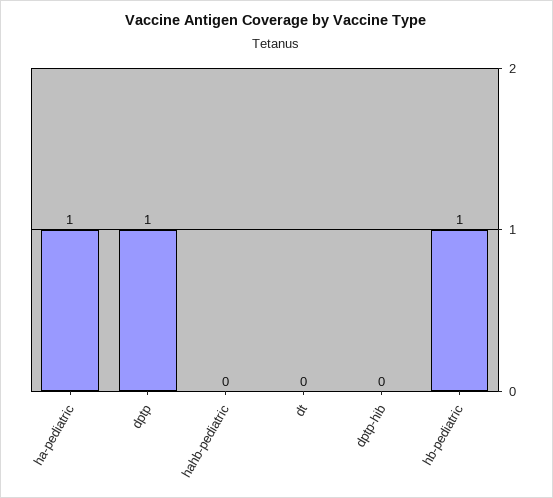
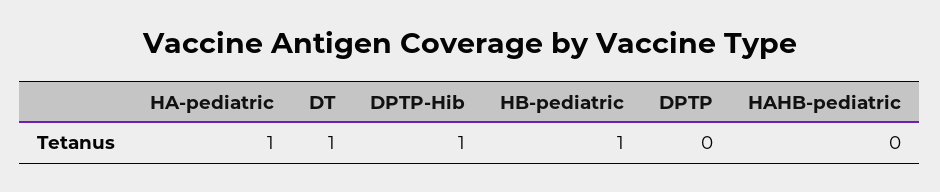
dptp: 1 -> 0
dt: 0 -> 1
dptp-hib: 0 -> 1

